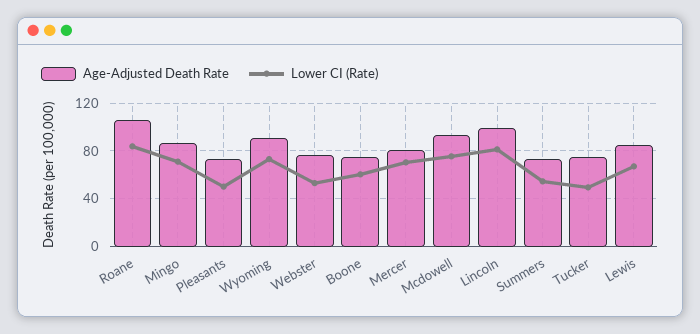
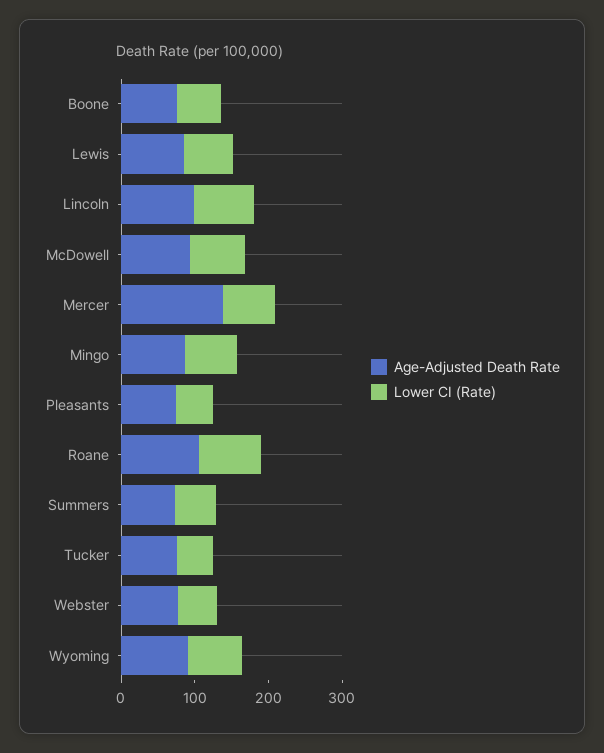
Age-Adjusted Death Rate, Mercer: 80 -> 140

